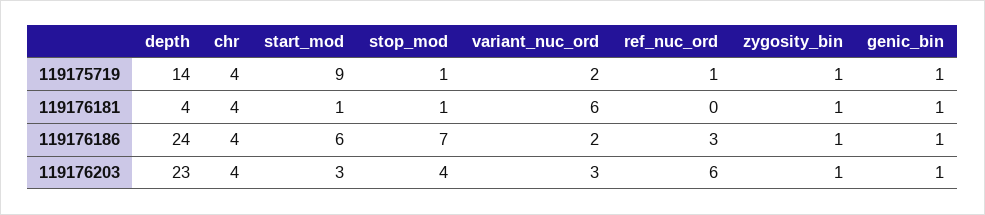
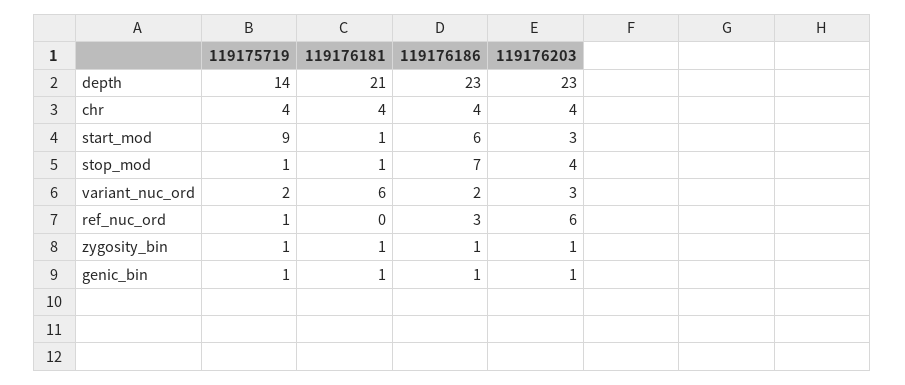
depth, 119176181: 4 -> 21
depth, 119176186: 24 -> 23

